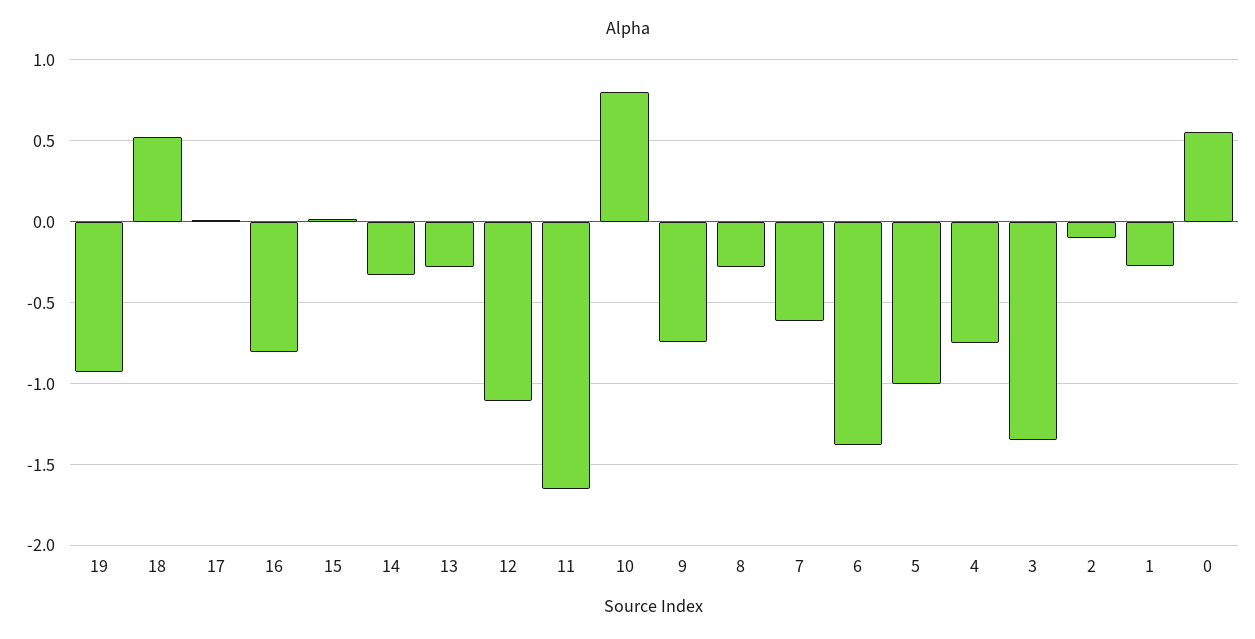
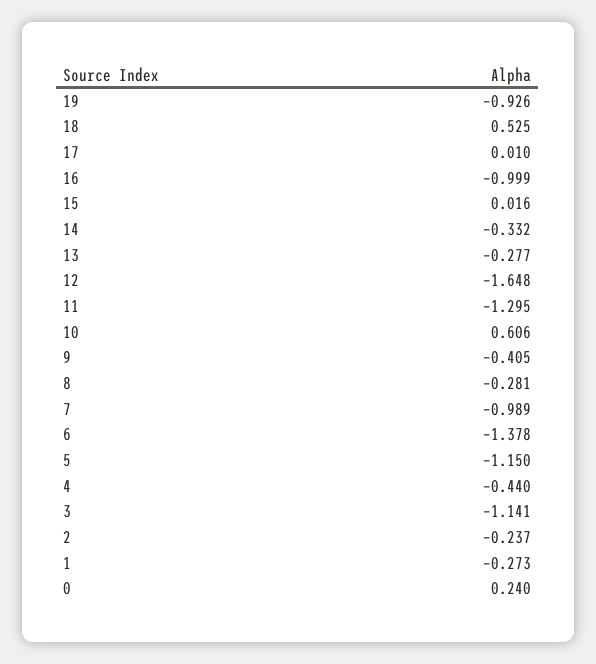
16: -0.8 -> -0.999
12: -1.1 -> -1.648
11: -1.65 -> -1.295
10: 0.8 -> 0.606
9: -0.75 -> -0.405
7: -0.6 -> -0.989
5: -1 -> -1.15
4: -0.75 -> -0.44
3: -1.35 -> -1.141
2: -0.1 -> -0.237
0: 0.55 -> 0.24

